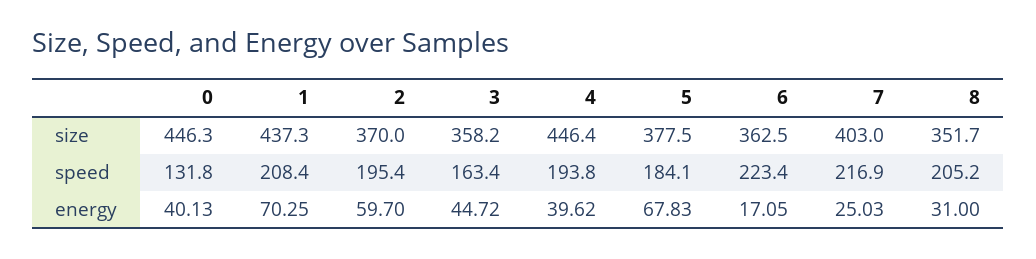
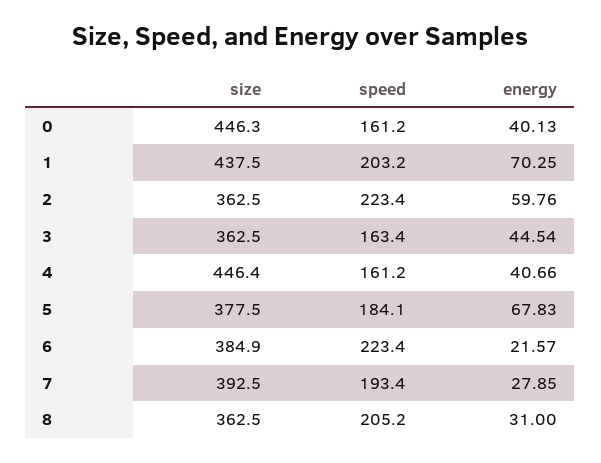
1, size: 437.3 -> 437.5
2, size: 370 -> 362.5
3, size: 358.2 -> 362.5
6, size: 362.5 -> 384.9
7, size: 403 -> 392.5
8, size: 351.7 -> 362.5
0, speed: 131.8 -> 161.2
1, speed: 208.4 -> 203.2
2, speed: 195.4 -> 223.4
4, speed: 193.8 -> 161.2
7, speed: 216.9 -> 193.4
2, energy: 59.7 -> 59.76
3, energy: 44.72 -> 44.54
4, energy: 39.62 -> 40.66
6, energy: 17.05 -> 21.57
7, energy: 25.03 -> 27.85

